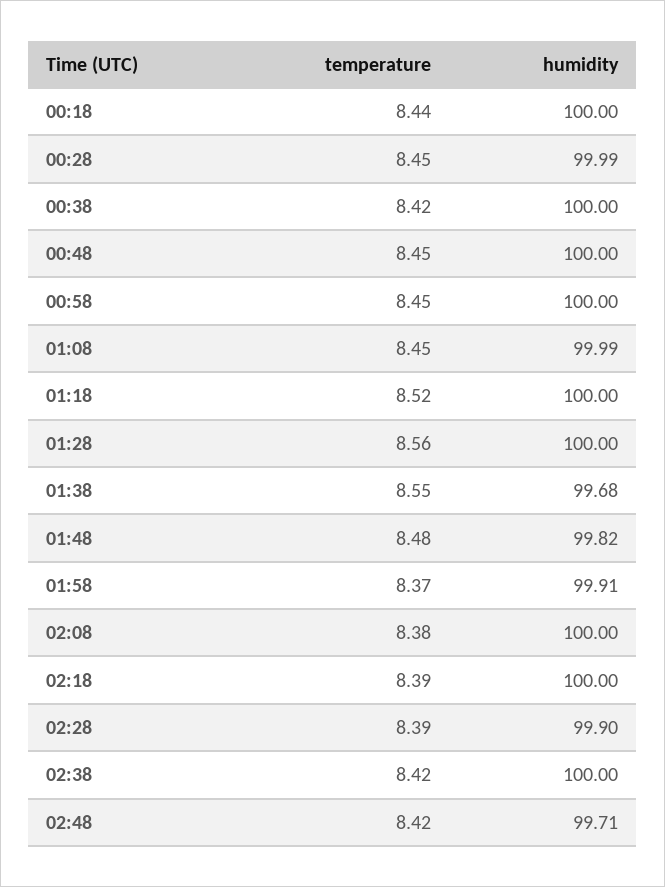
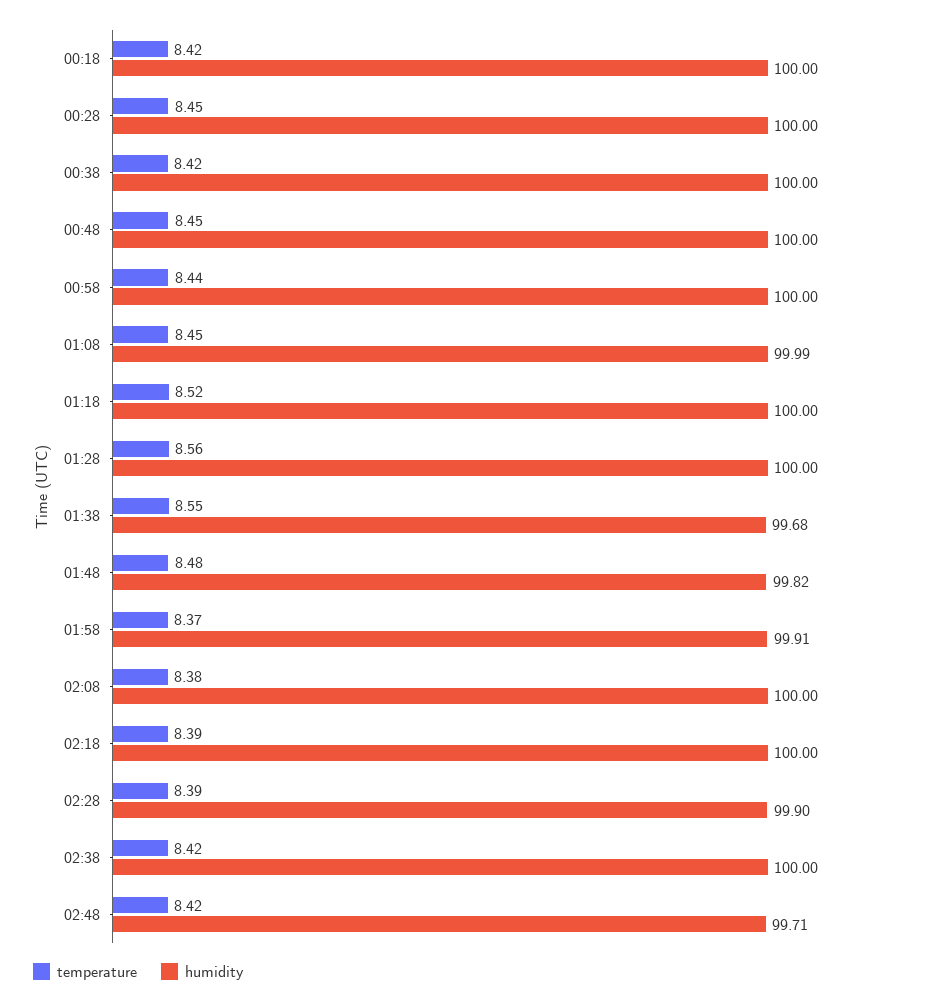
temperature, 00:18: 8.44 -> 8.42
humidity, 00:28: 99.99 -> 100
temperature, 00:58: 8.45 -> 8.44

